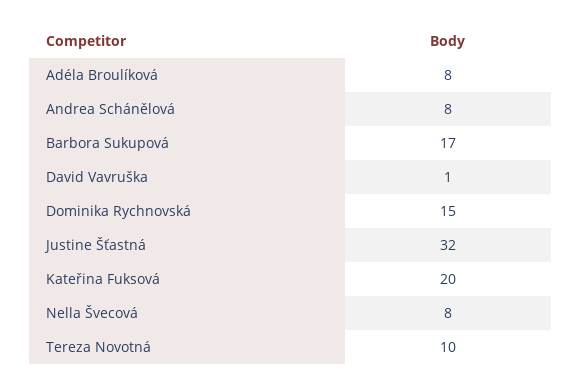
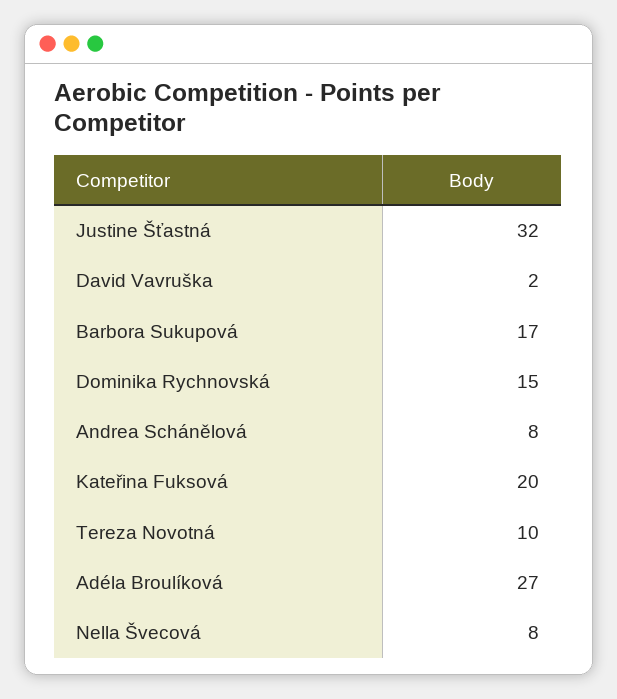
Adéla Broulíková: 8 -> 27
David Vavruška: 1 -> 2

